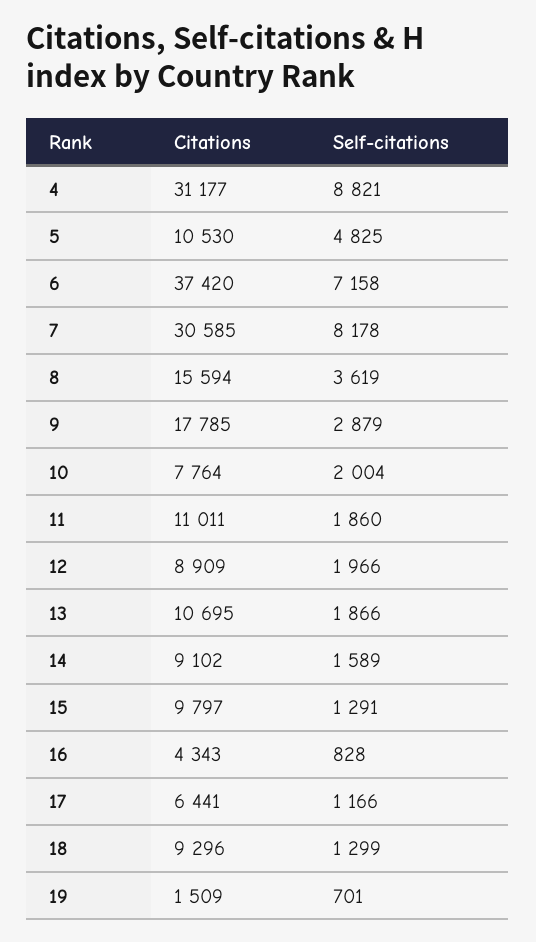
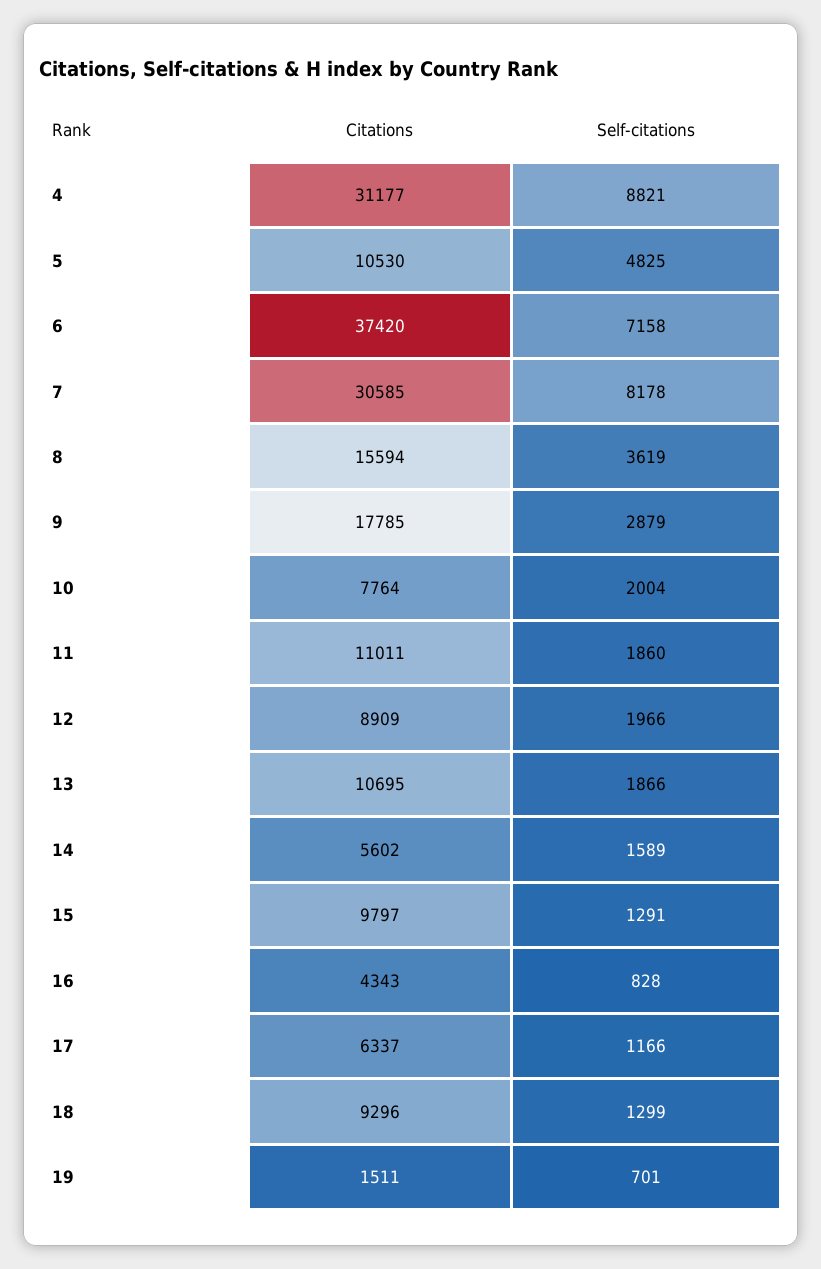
Citations, 14: 9102 -> 5602
Citations, 17: 6441 -> 6337
Citations, 19: 1509 -> 1511

